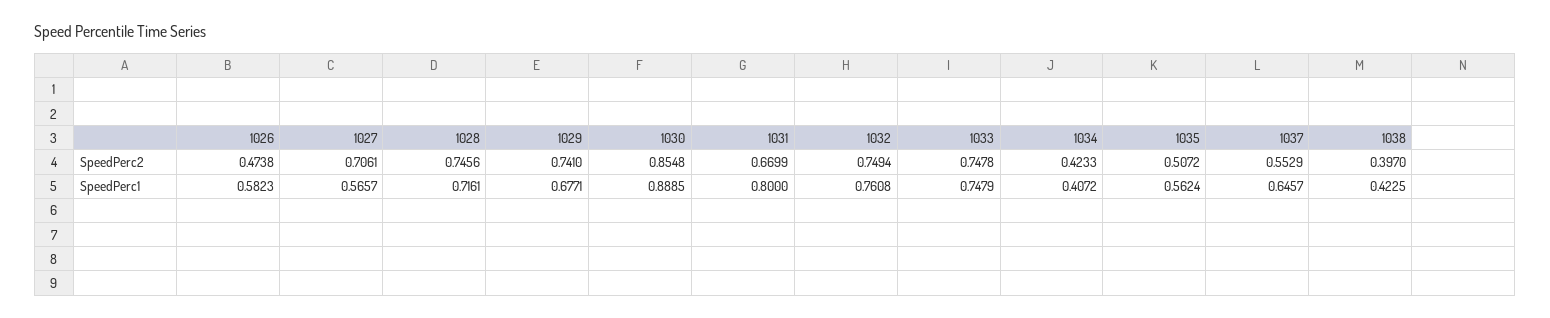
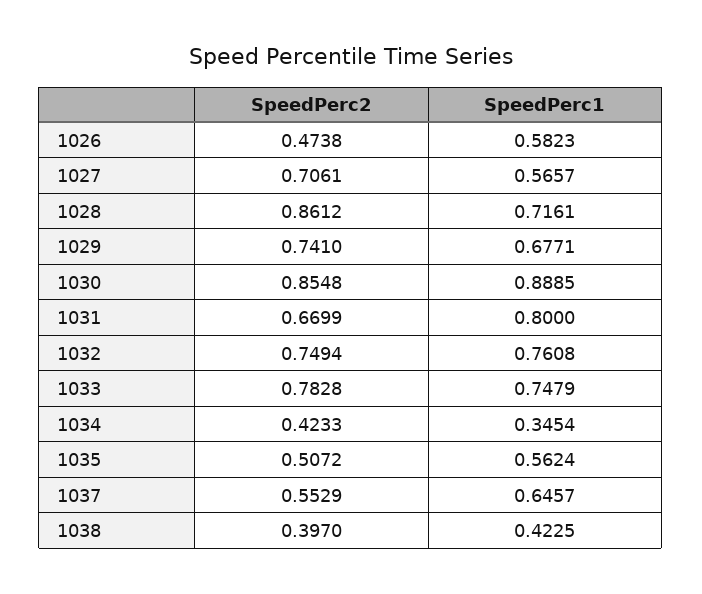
1028, SpeedPerc2: 0.7456 -> 0.8612
1033, SpeedPerc2: 0.7478 -> 0.7828
1034, SpeedPerc1: 0.4072 -> 0.3454

